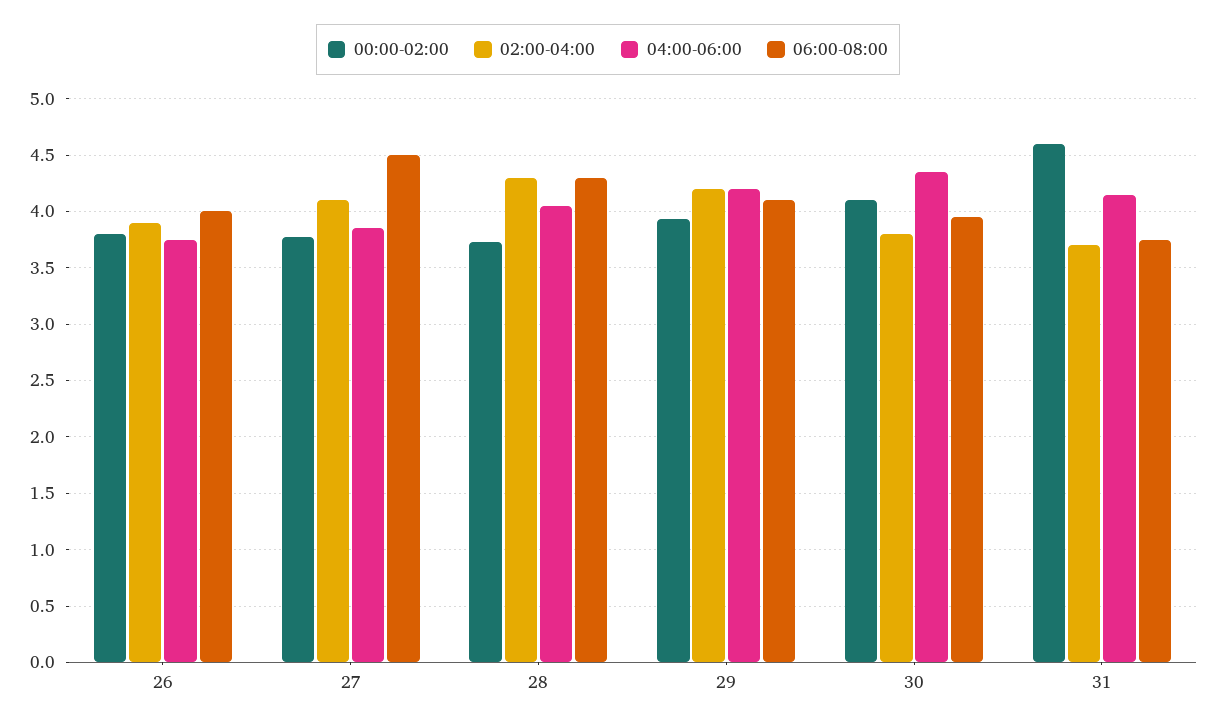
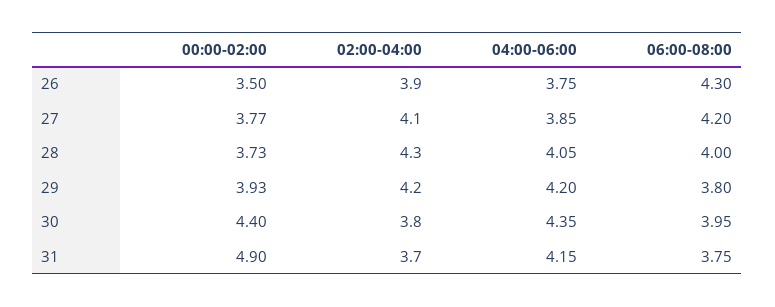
00:00-02:00, 26: 3.8 -> 3.5
06:00-08:00, 26: 4 -> 4.3
06:00-08:00, 27: 4.5 -> 4.2
06:00-08:00, 28: 4.3 -> 4
06:00-08:00, 29: 4.1 -> 3.8
00:00-02:00, 30: 4.1 -> 4.4
00:00-02:00, 31: 4.6 -> 4.9

